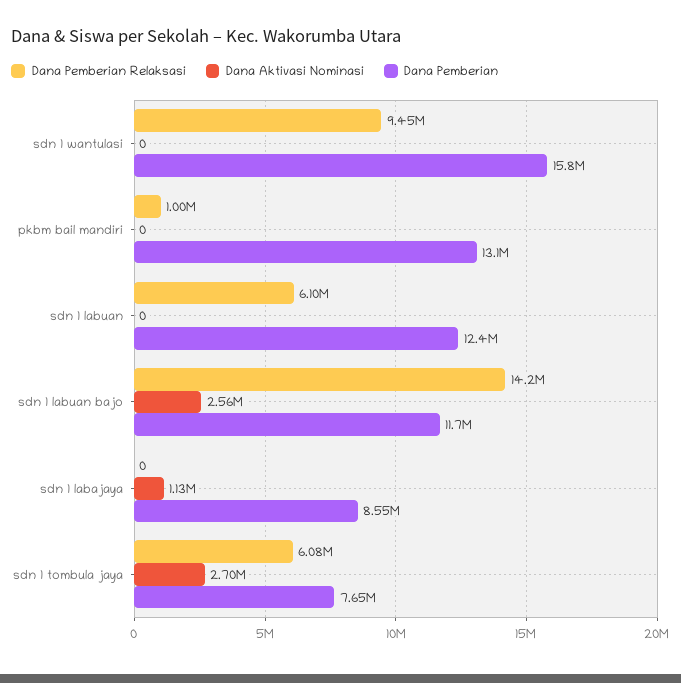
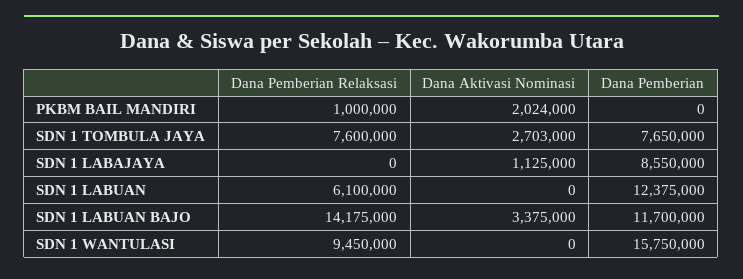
Dana Aktivasi Nominasi, pkbm bail mandiri: 0 -> 2024000
Dana Pemberian, pkbm bail mandiri: 13100000 -> 0
Dana Aktivasi Nominasi, sdn 1 labuan bajo: 2560000 -> 3375000
Dana Pemberian Relaksasi, sdn 1 tombula jaya: 6080000 -> 7600000

